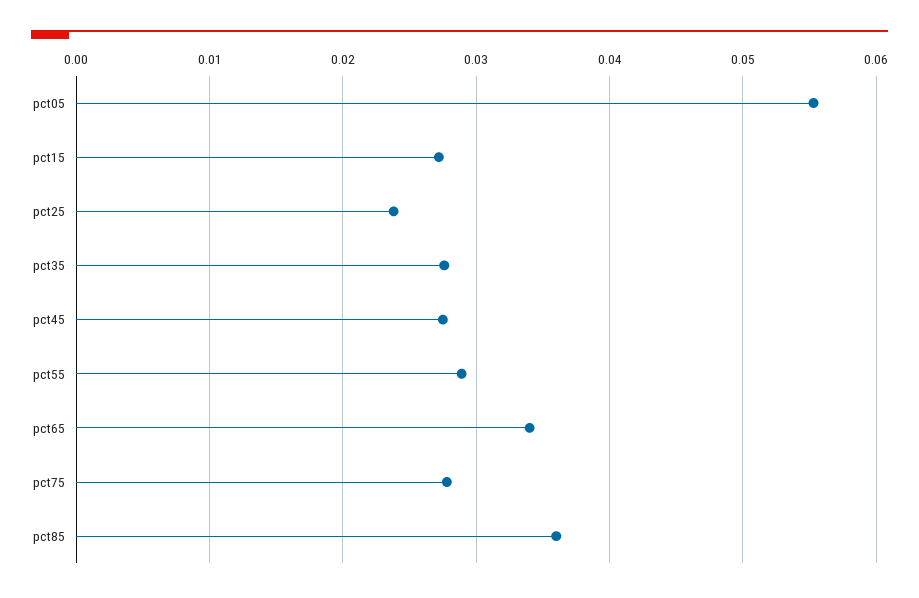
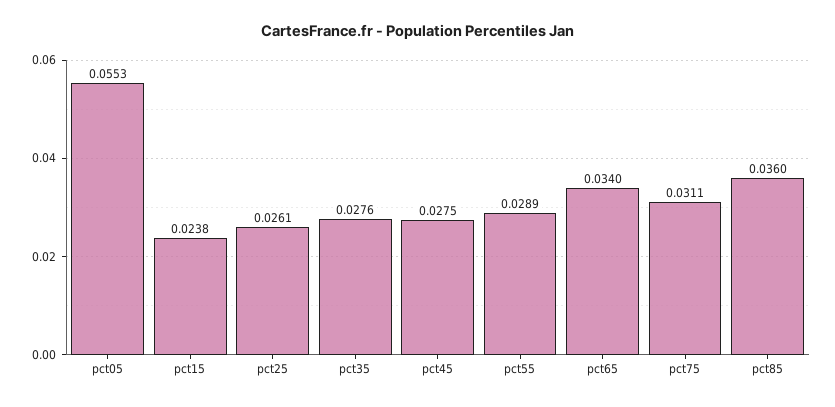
pct15: 0.027 -> 0.0238
pct25: 0.024 -> 0.0261
pct75: 0.028 -> 0.0311

